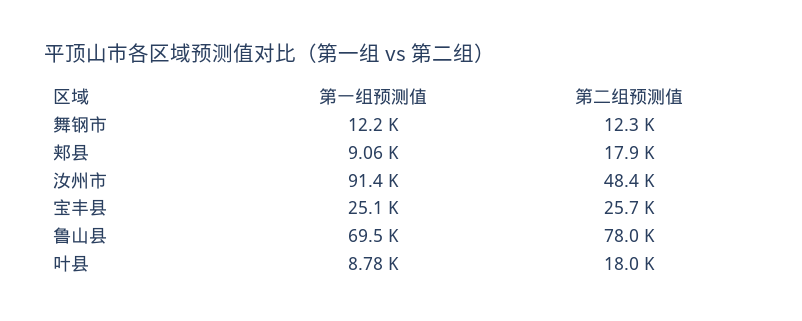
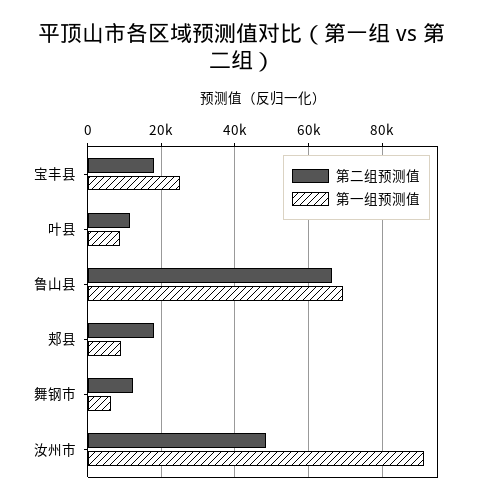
第一组预测值, 舞钢市: 12200 -> 6000
第二组预测值, 宝丰县: 25700 -> 18000
第二组预测值, 鲁山县: 78000 -> 66000
第二组预测值, 叶县: 18000 -> 12000

